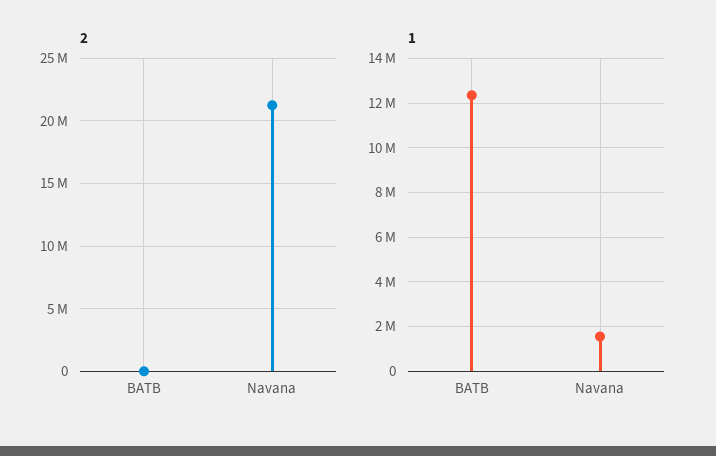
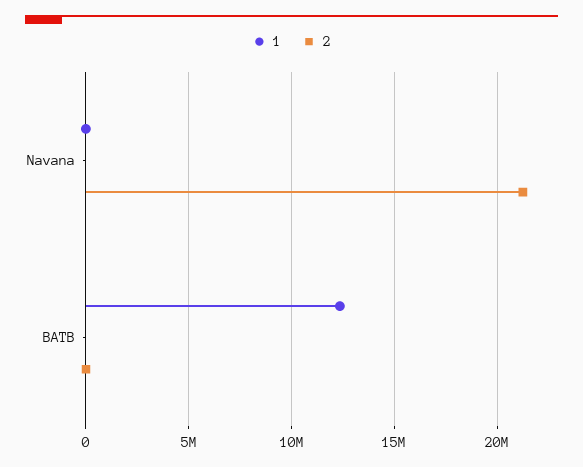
1, Navana: 1500000 -> 0

